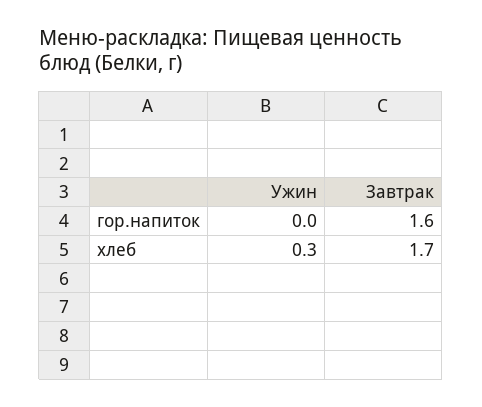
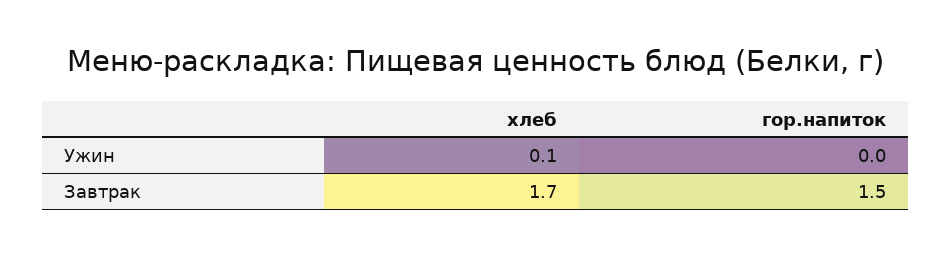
Завтрак, гор.напиток: 1.6 -> 1.5
Ужин, хлеб: 0.3 -> 0.1

